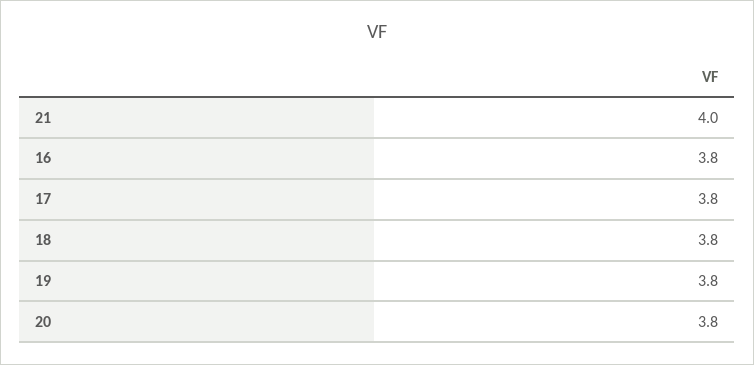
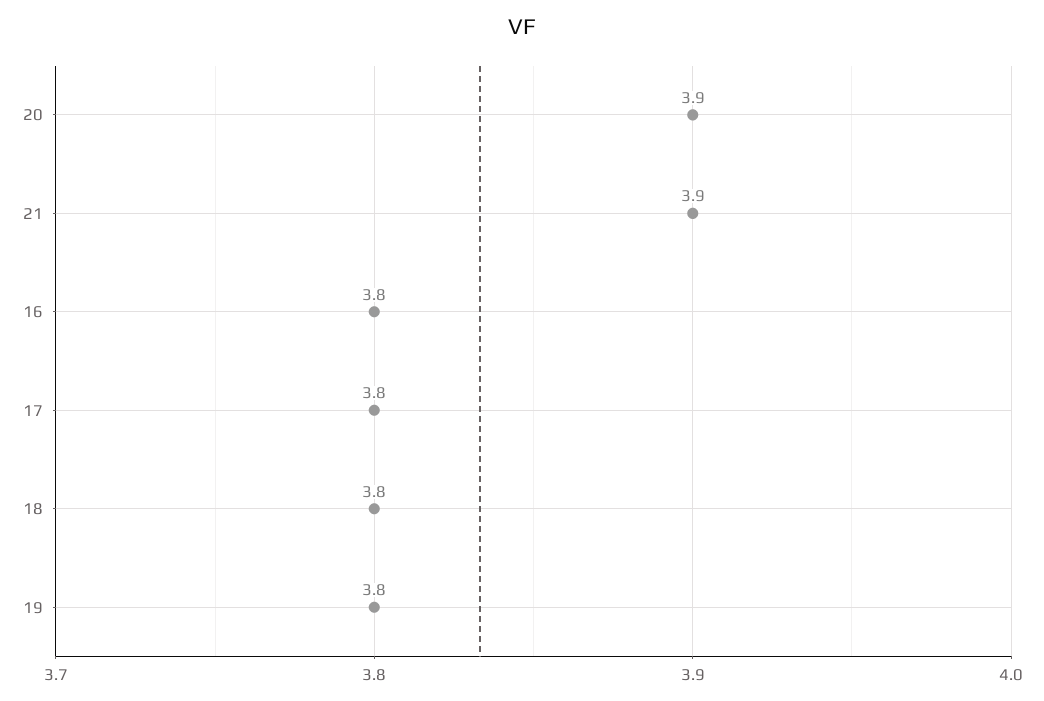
21: 4 -> 3.9
20: 3.8 -> 3.9

